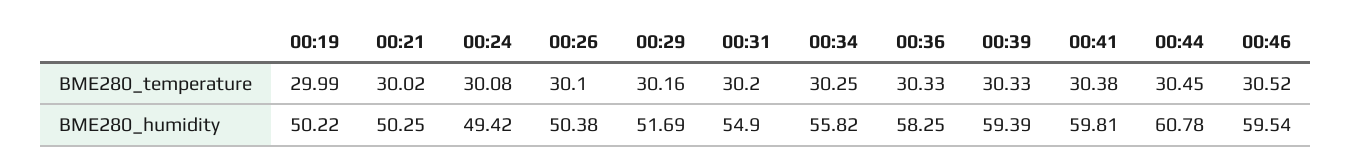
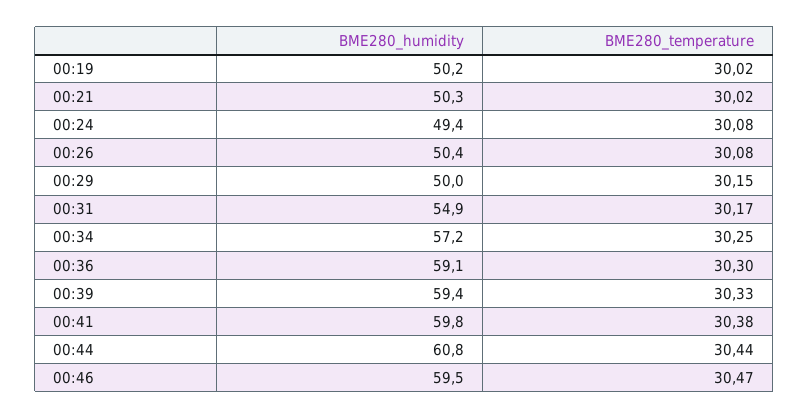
00:19, BME280_temperature: 29.99 -> 30.02
00:26, BME280_temperature: 30.1 -> 30.08
00:29, BME280_temperature: 30.16 -> 30.15
00:31, BME280_temperature: 30.2 -> 30.17
00:36, BME280_temperature: 30.33 -> 30.3
00:44, BME280_temperature: 30.45 -> 30.44
00:46, BME280_temperature: 30.52 -> 30.47
00:29, BME280_humidity: 51.69 -> 50
00:34, BME280_humidity: 55.82 -> 57.2
00:36, BME280_humidity: 58.25 -> 59.1

